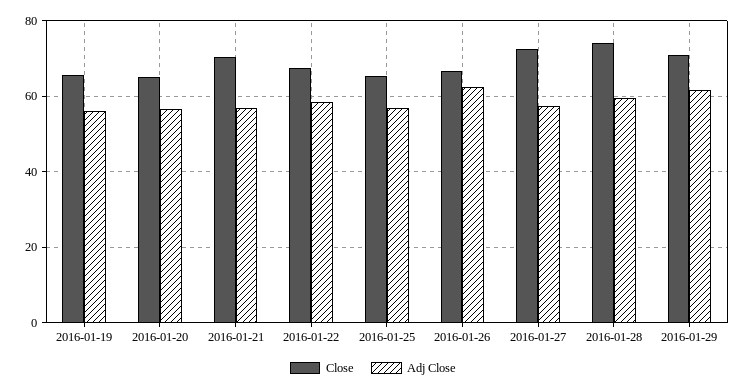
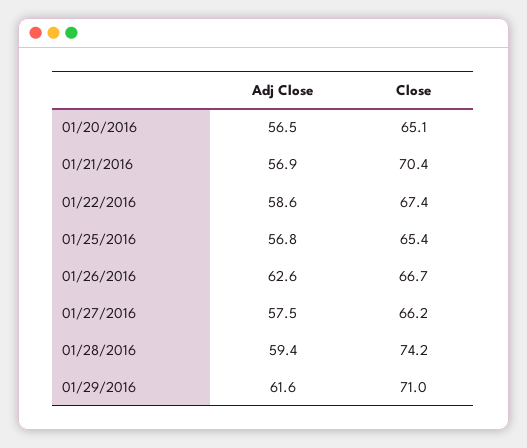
Close, 2016-01-19: 66 -> none
Adj Close, 2016-01-19: 56 -> none
Close, 2016-01-27: 72 -> 66.2

